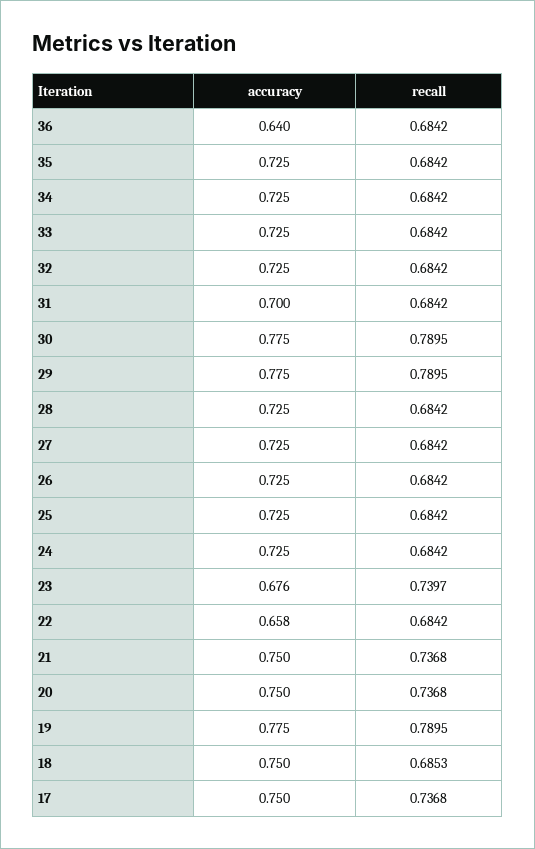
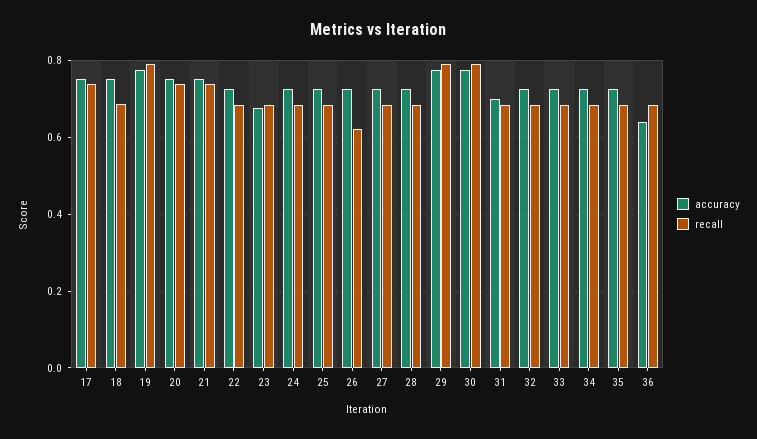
recall, 26: 0.6842 -> 0.62
recall, 23: 0.7397 -> 0.68
accuracy, 22: 0.658 -> 0.72

